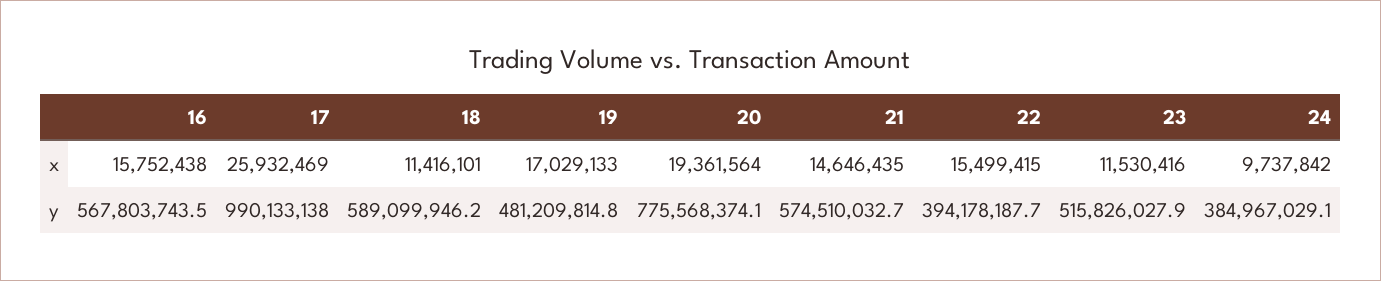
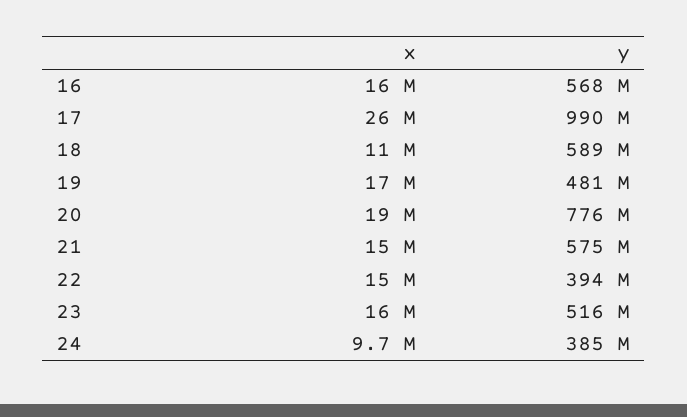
23, x: 11530416 -> 16000000

